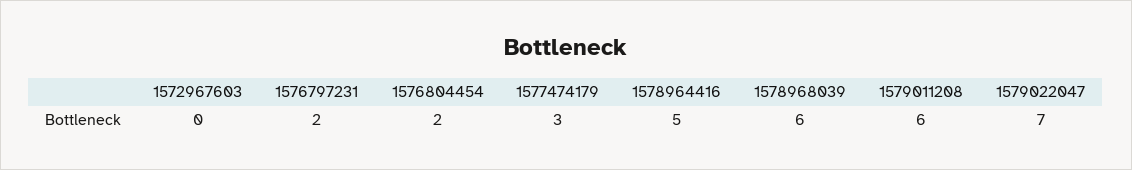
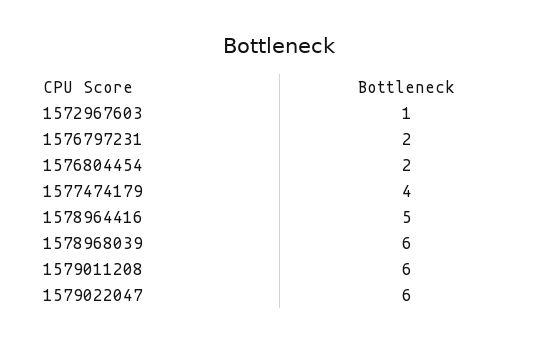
1572967603: 0 -> 1
1577474179: 3 -> 4
1579022047: 7 -> 6

